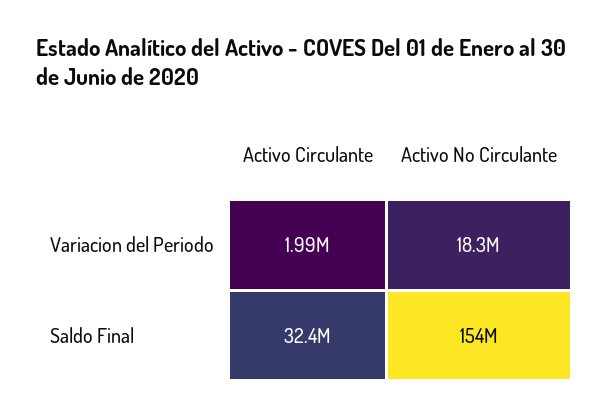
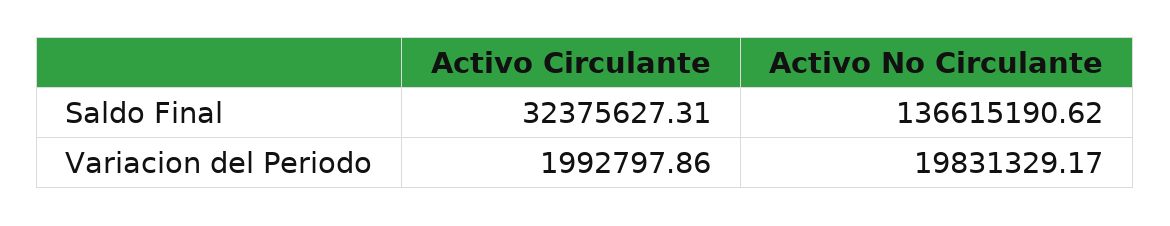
Activo No Circulante, Variacion del Periodo: 18300000 -> 19831329.17
Activo No Circulante, Saldo Final: 154000000 -> 136615190.62

